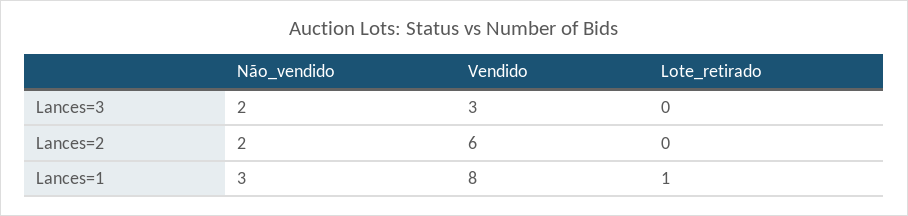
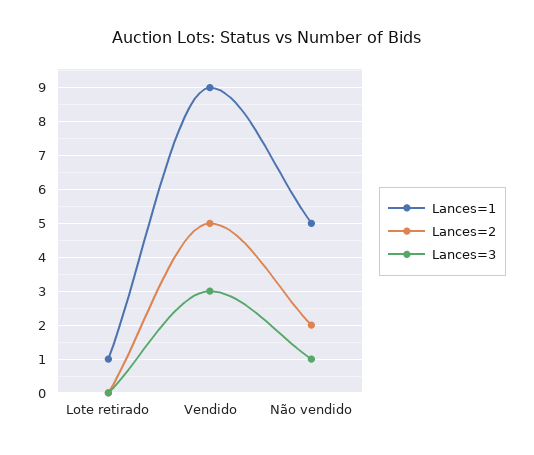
Lances=3, Não_vendido: 2 -> 1
Lances=2, Vendido: 6 -> 5
Lances=1, Não_vendido: 3 -> 5
Lances=1, Vendido: 8 -> 9

